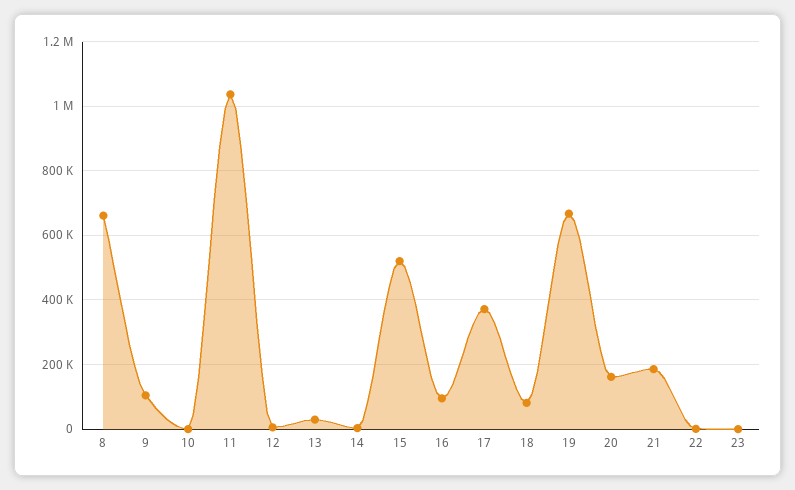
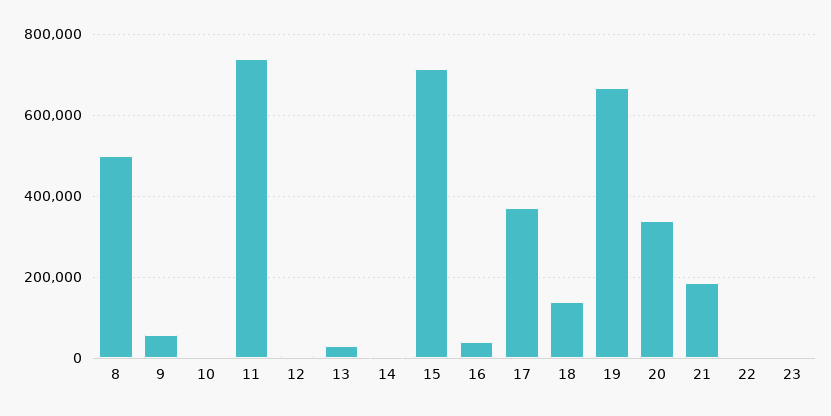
8: 660000 -> 500000
9: 100000 -> 60000
11: 1040000 -> 740000
15: 520000 -> 720000
16: 100000 -> 40000
18: 80000 -> 140000
20: 160000 -> 340000

